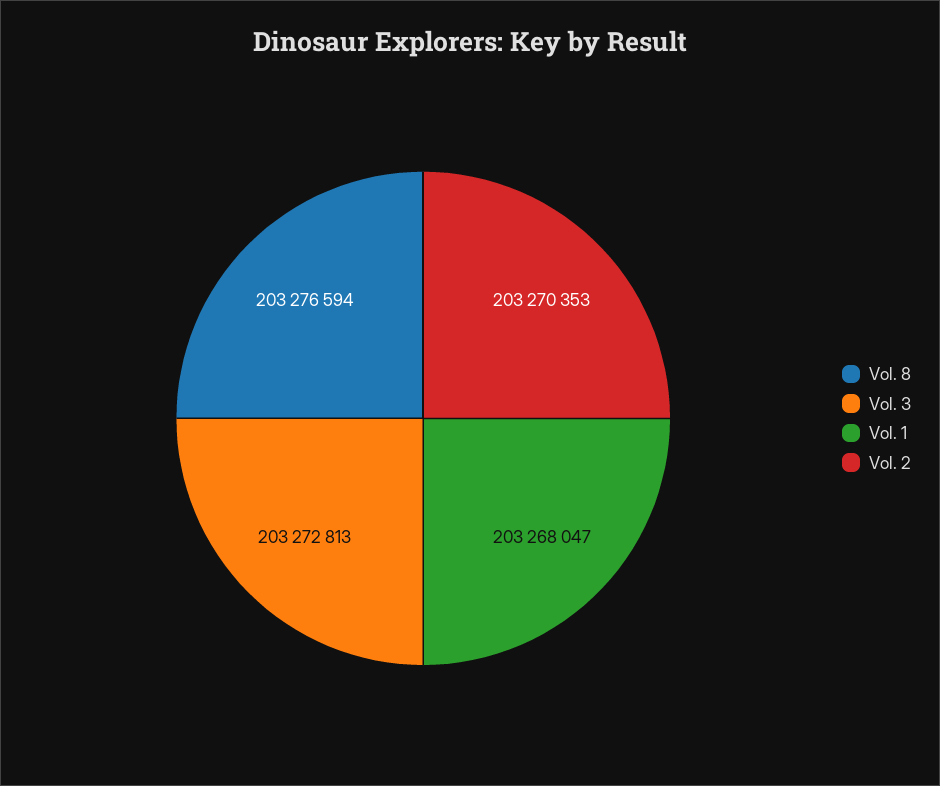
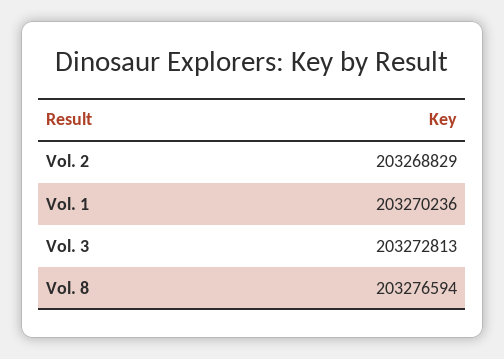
Vol. 1: 203268047 -> 203270236
Vol. 2: 203270353 -> 203268829

